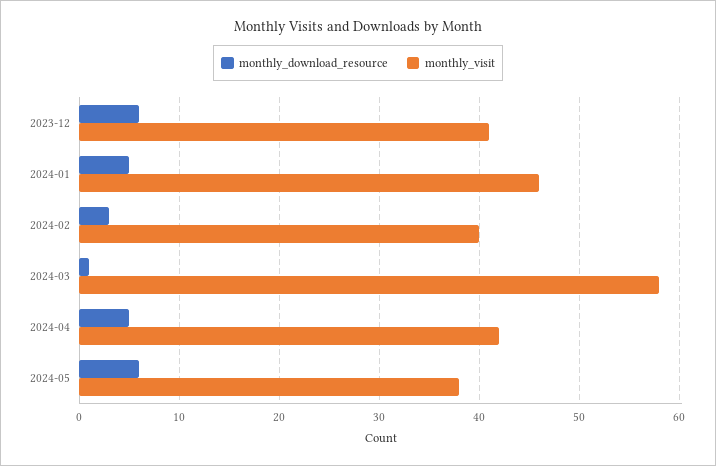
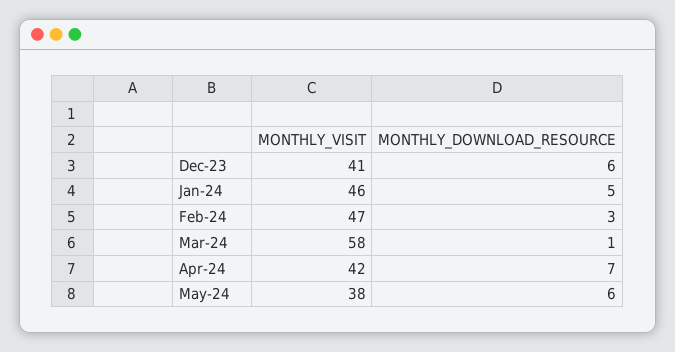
monthly_visit, 2024-02: 40 -> 47
monthly_download_resource, 2024-04: 5 -> 7

